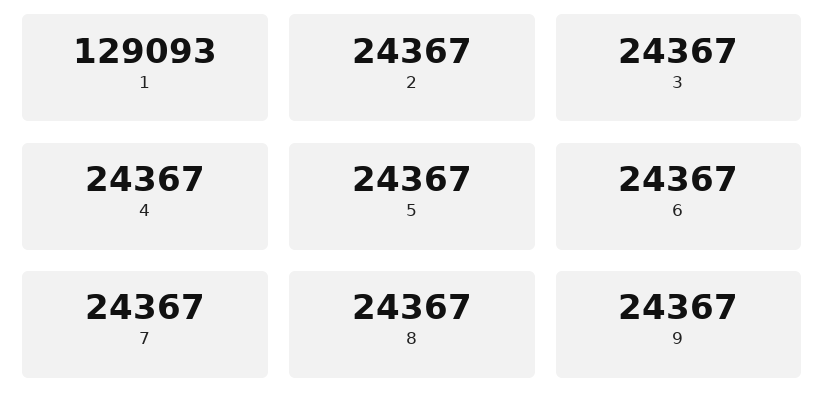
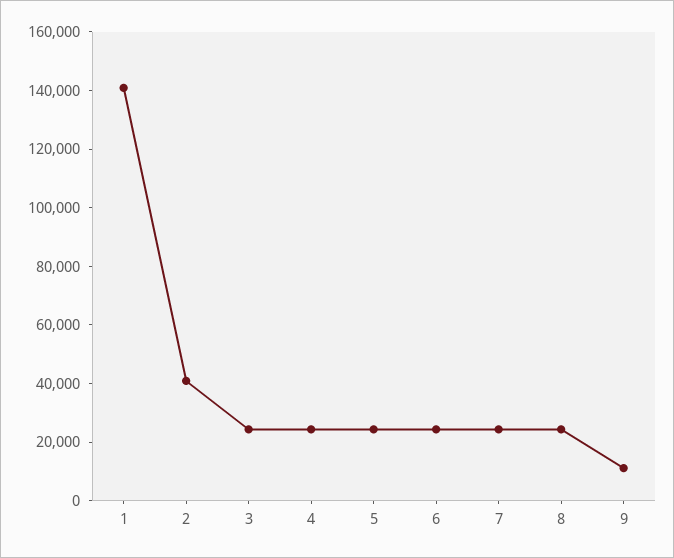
1: 129093 -> 140000
2: 24367 -> 40000
9: 24367 -> 10000

